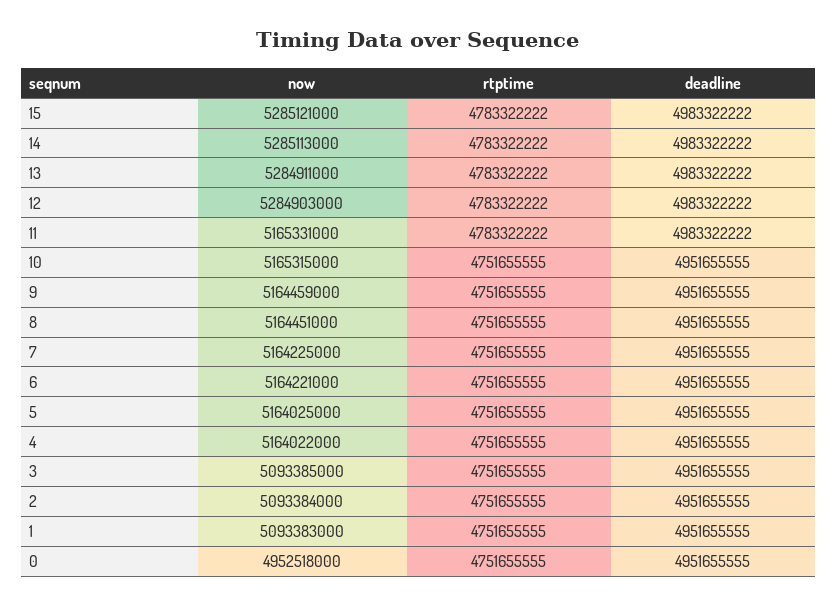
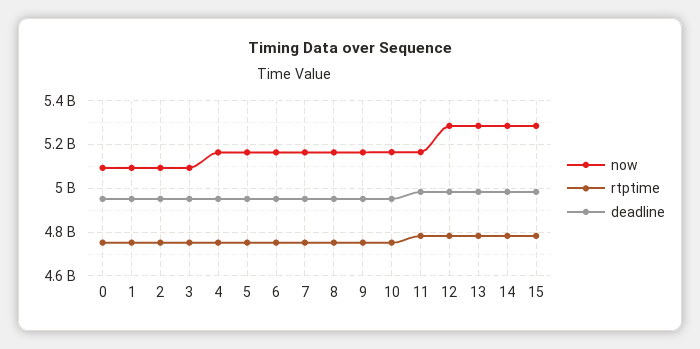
now, 0: 4952518000 -> 5100000000

